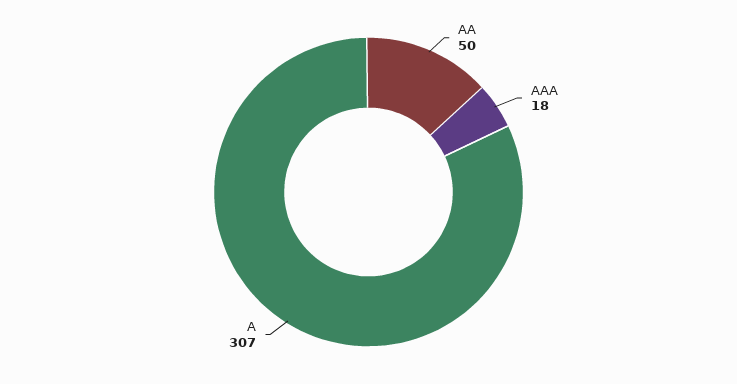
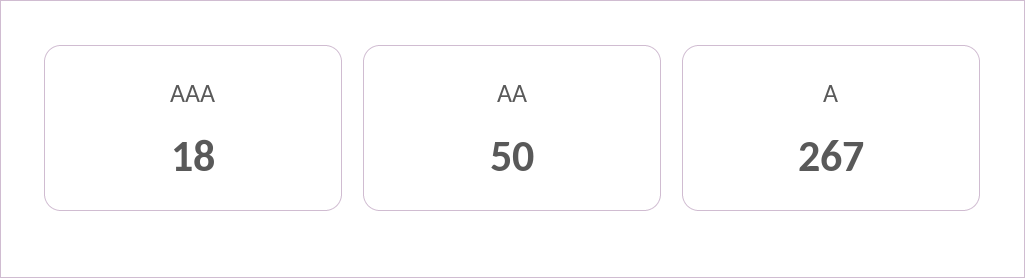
A: 307 -> 267

